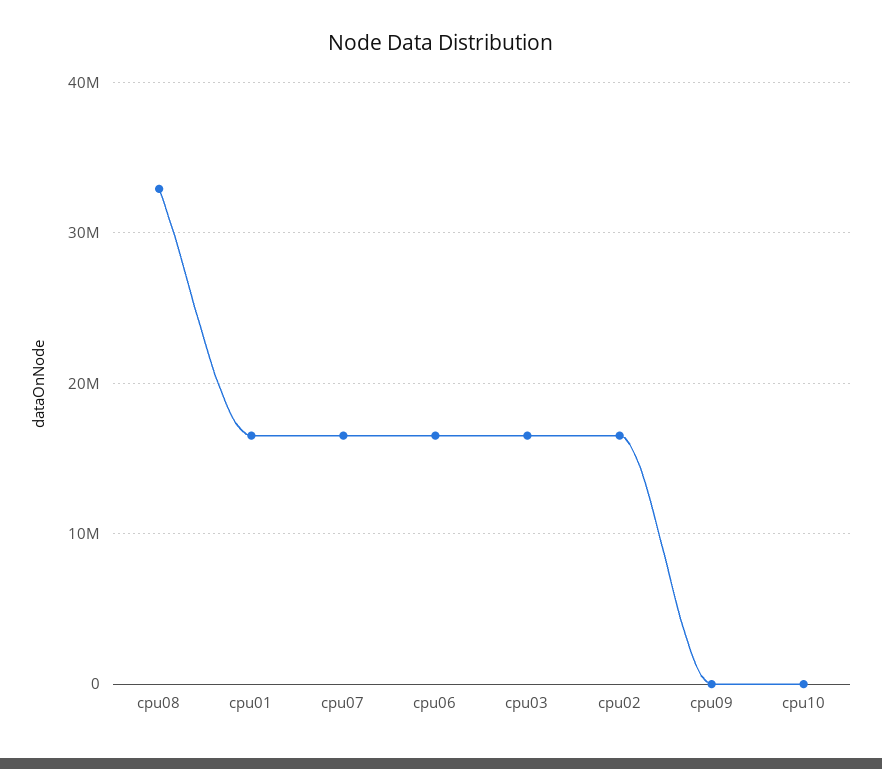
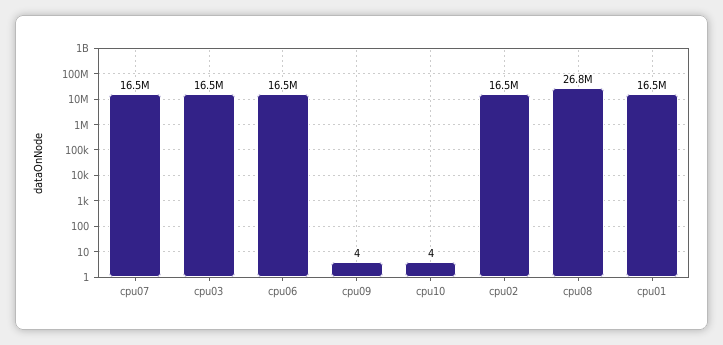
cpu08: 33000000 -> 26800000

